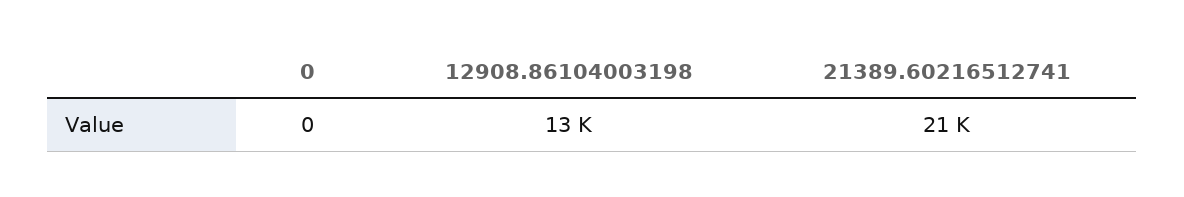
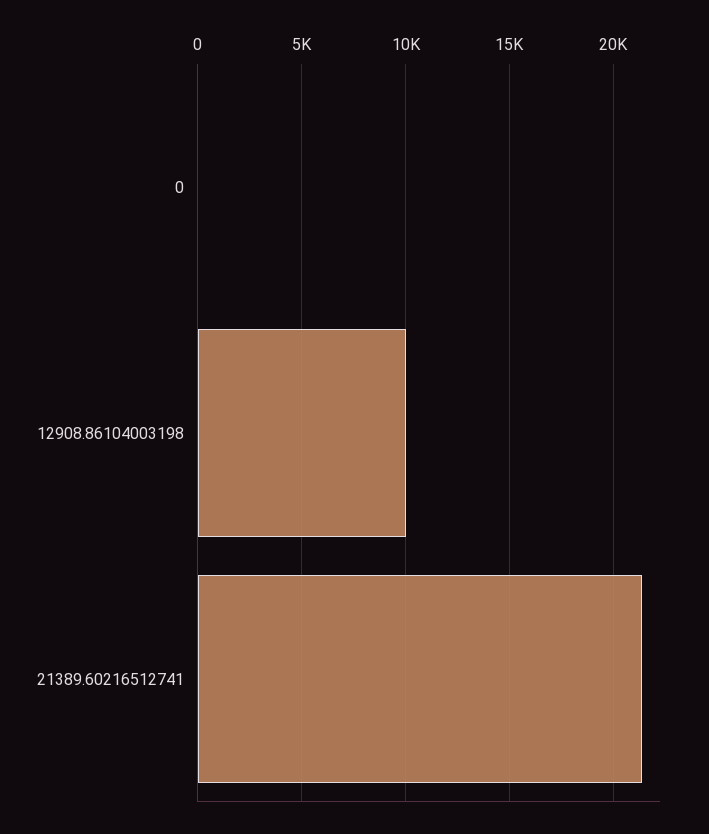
12908.86104003198: 13000 -> 10000

